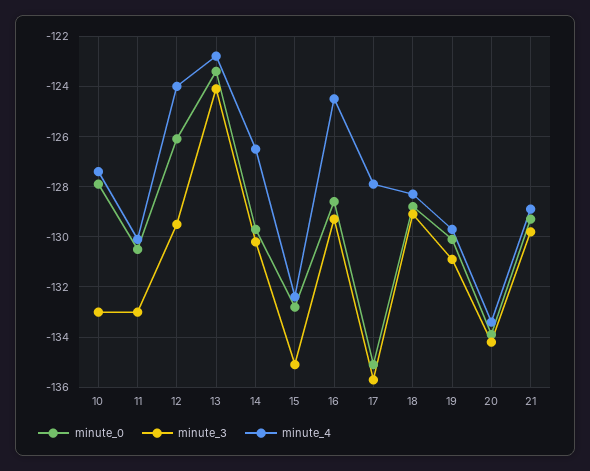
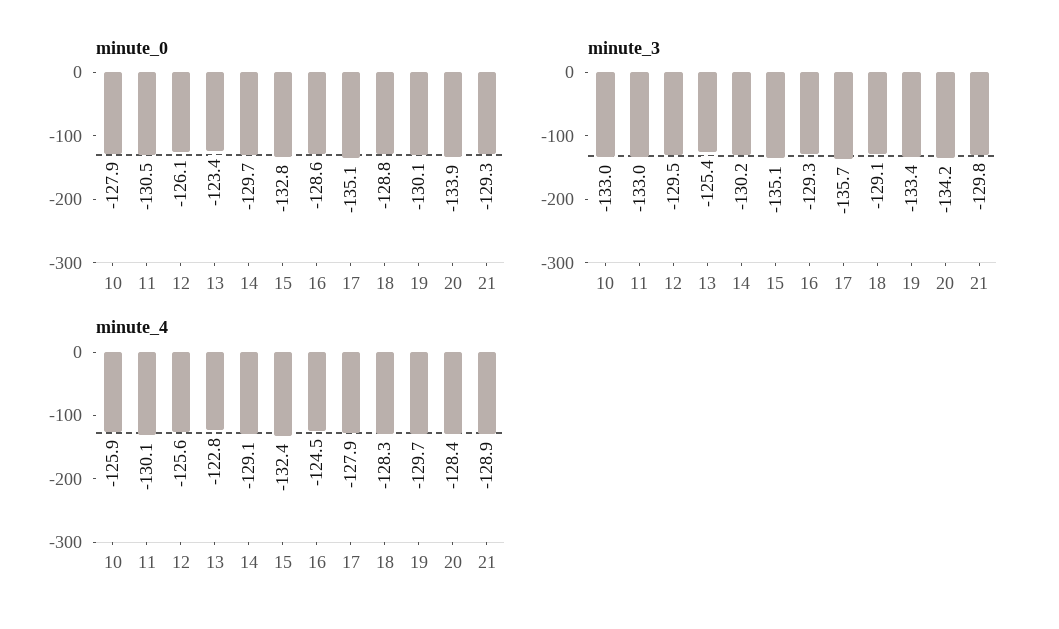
minute_4, 10: -127.5 -> -125.9
minute_4, 12: -124 -> -125.6
minute_3, 13: -124 -> -125.4
minute_4, 14: -126.5 -> -129.1
minute_3, 19: -131 -> -133.4
minute_4, 20: -133.5 -> -128.4

